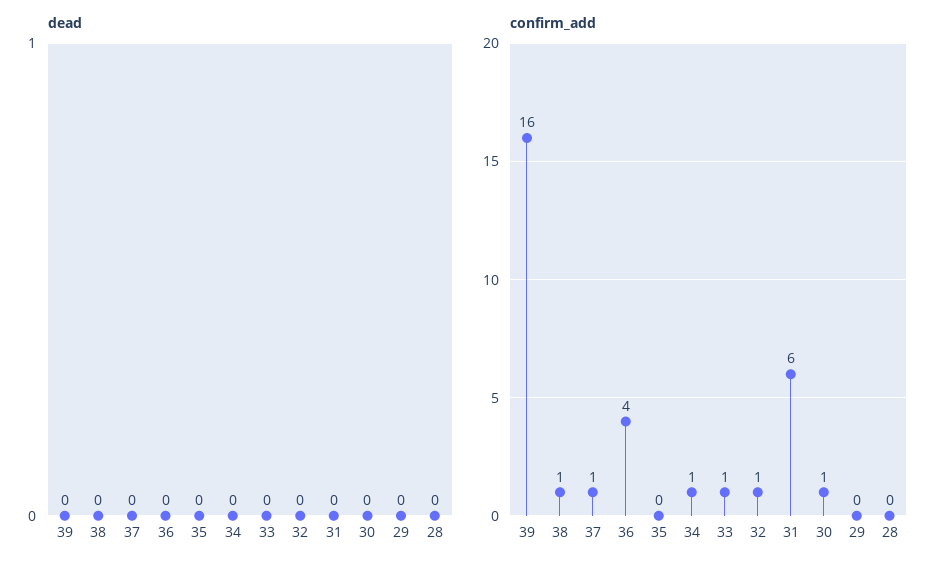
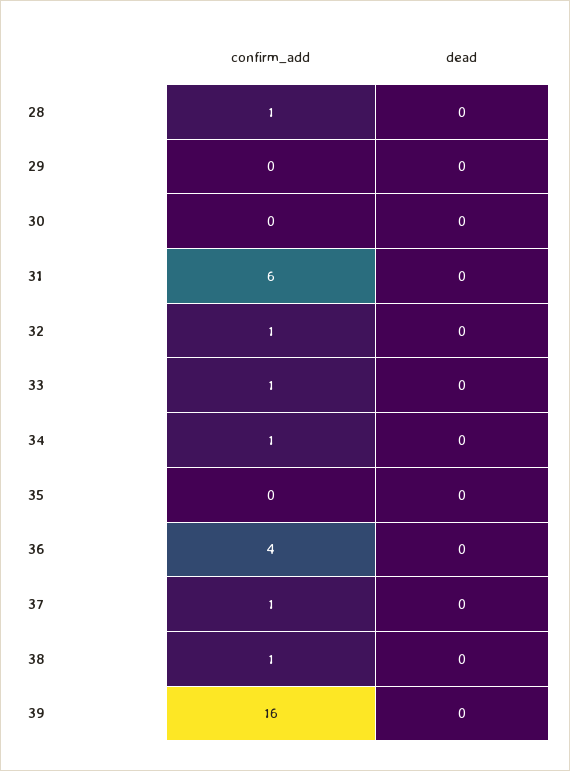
confirm_add, 30: 1 -> 0
confirm_add, 28: 0 -> 1

